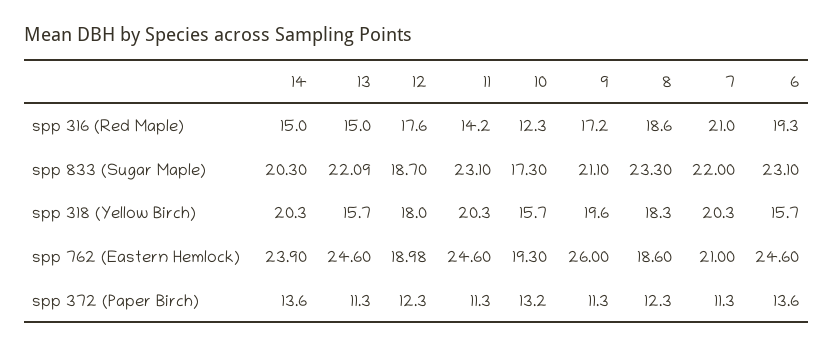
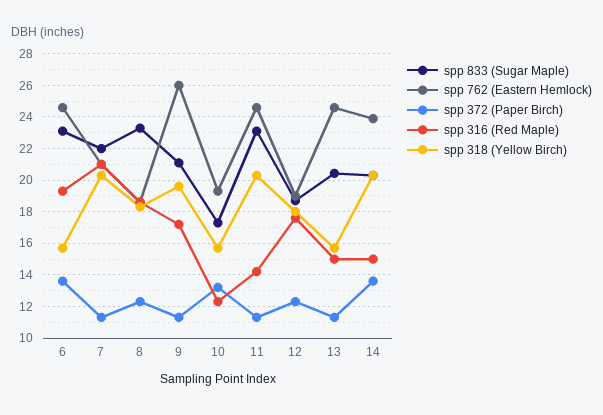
spp 833 (Sugar Maple), 13: 22.09 -> 20.5

